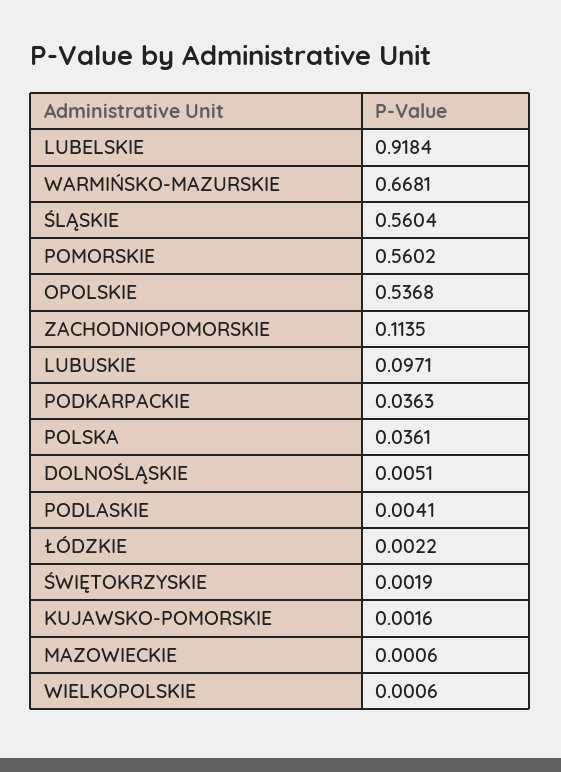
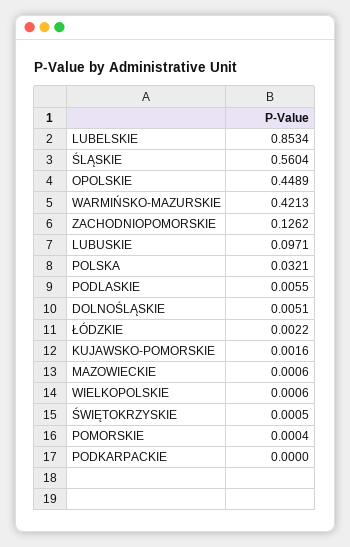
LUBELSKIE: 0.9184 -> 0.8534
WARMIŃSKO-MAZURSKIE: 0.6681 -> 0.4213
POMORSKIE: 0.5602 -> 0.0004
OPOLSKIE: 0.5368 -> 0.4489
ZACHODNIOPOMORSKIE: 0.1135 -> 0.1262
PODKARPACKIE: 0.0363 -> 0
POLSKA: 0.0361 -> 0.0321
PODLASKIE: 0.0041 -> 0.0055
ŚWIĘTOKRZYSKIE: 0.0019 -> 0.0005

